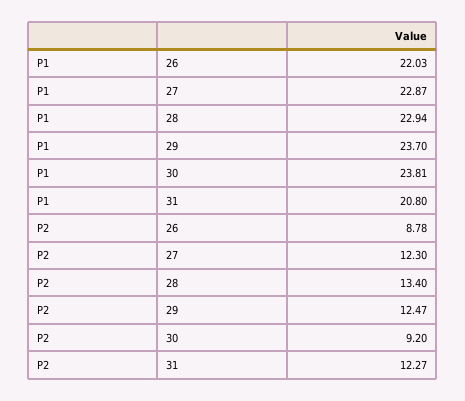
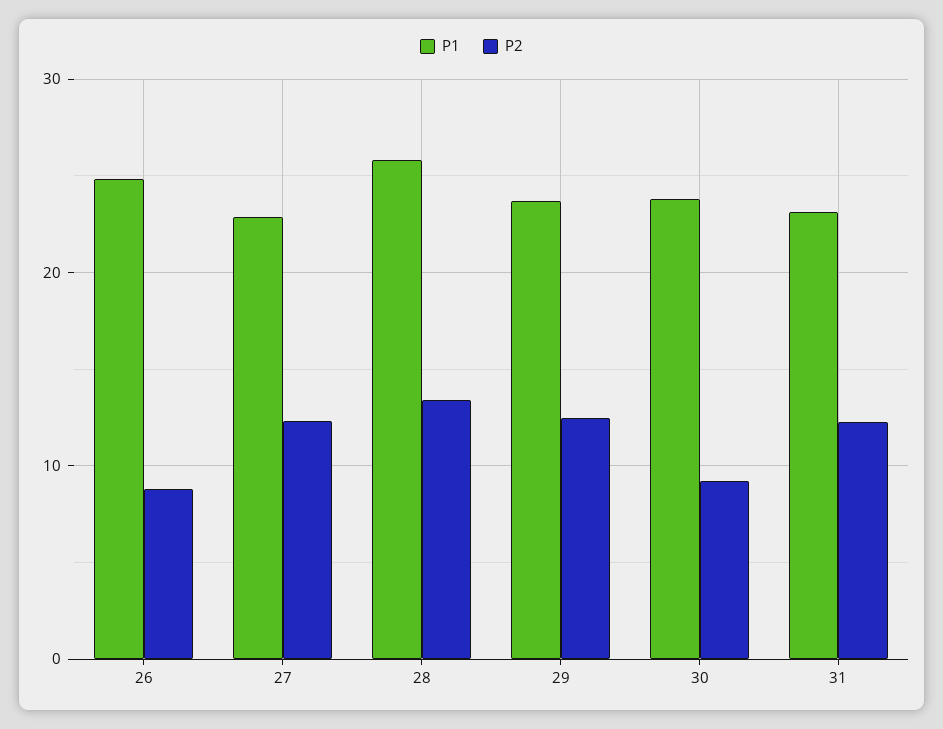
P1, 26: 22.03 -> 25
P1, 28: 22.94 -> 26
P1, 31: 20.8 -> 23

